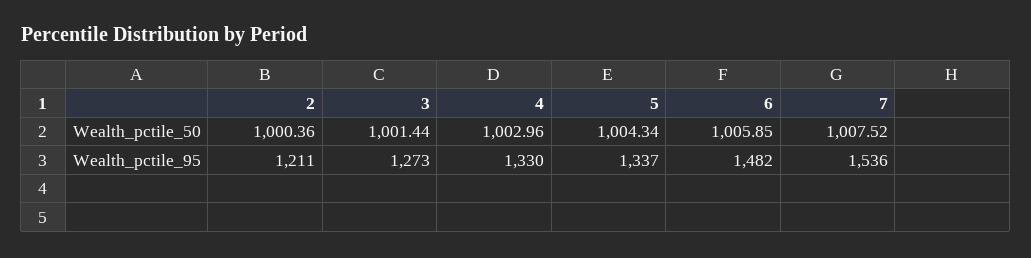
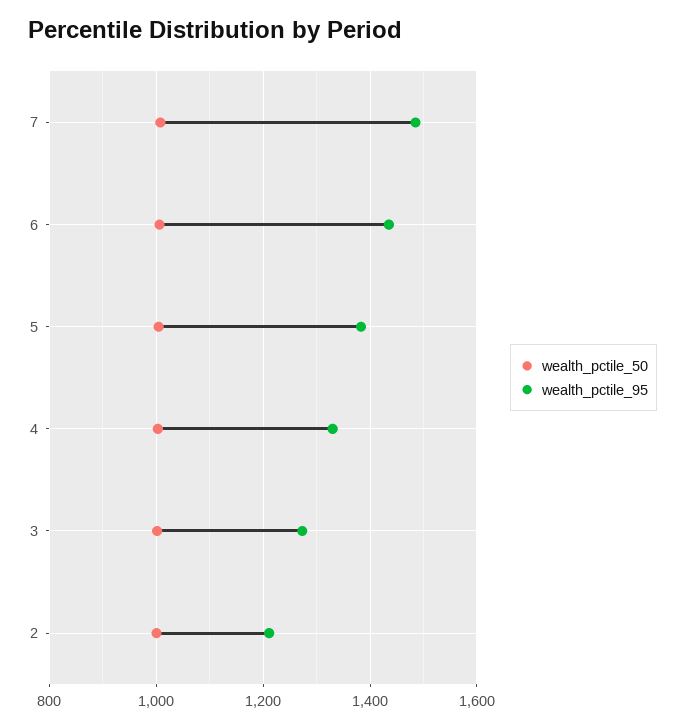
Wealth_pctile_95, 5: 1337 -> 1380
Wealth_pctile_95, 6: 1482 -> 1440
Wealth_pctile_95, 7: 1536 -> 1480

